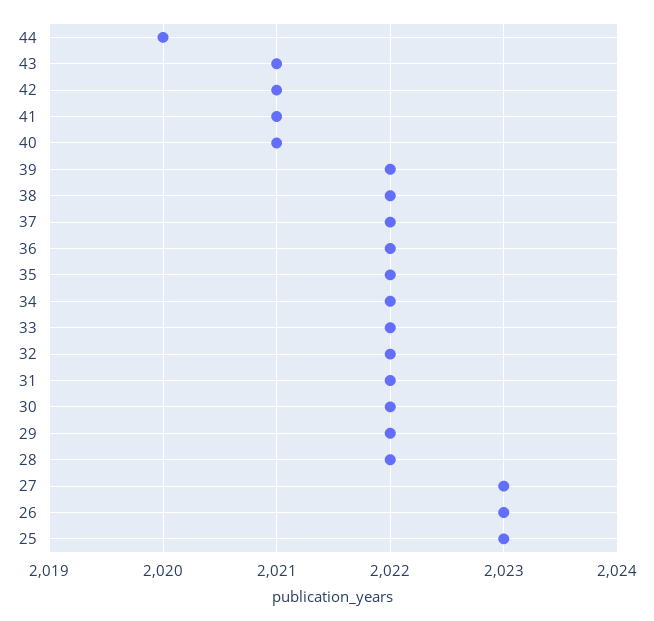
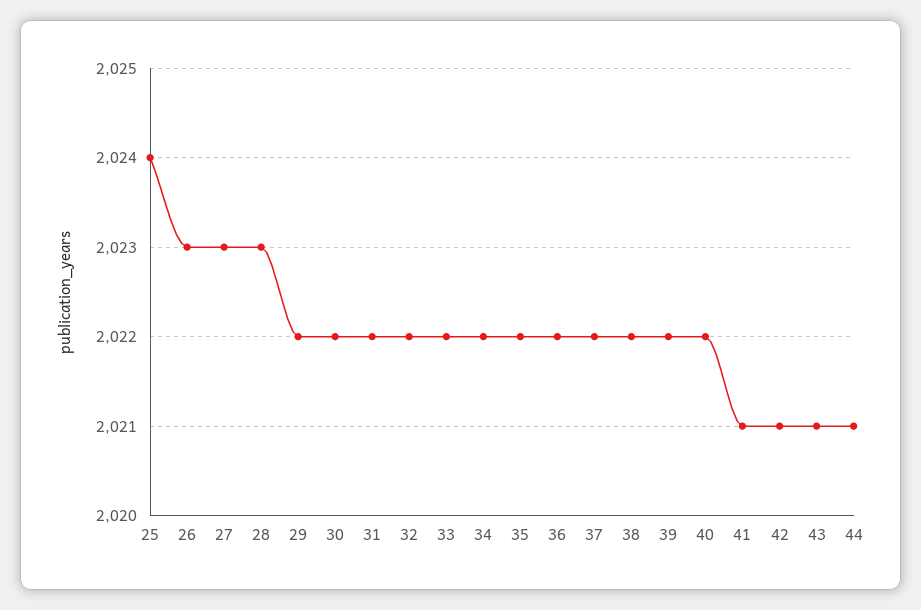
44: 2020 -> 2021
40: 2021 -> 2022
28: 2022 -> 2023
25: 2023 -> 2024

